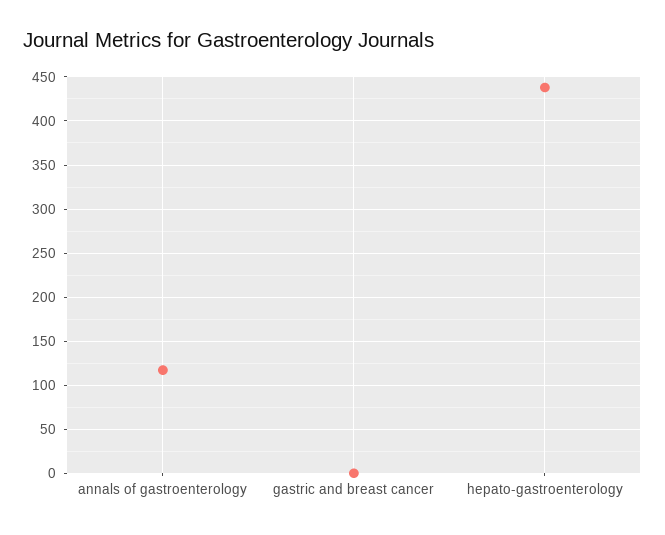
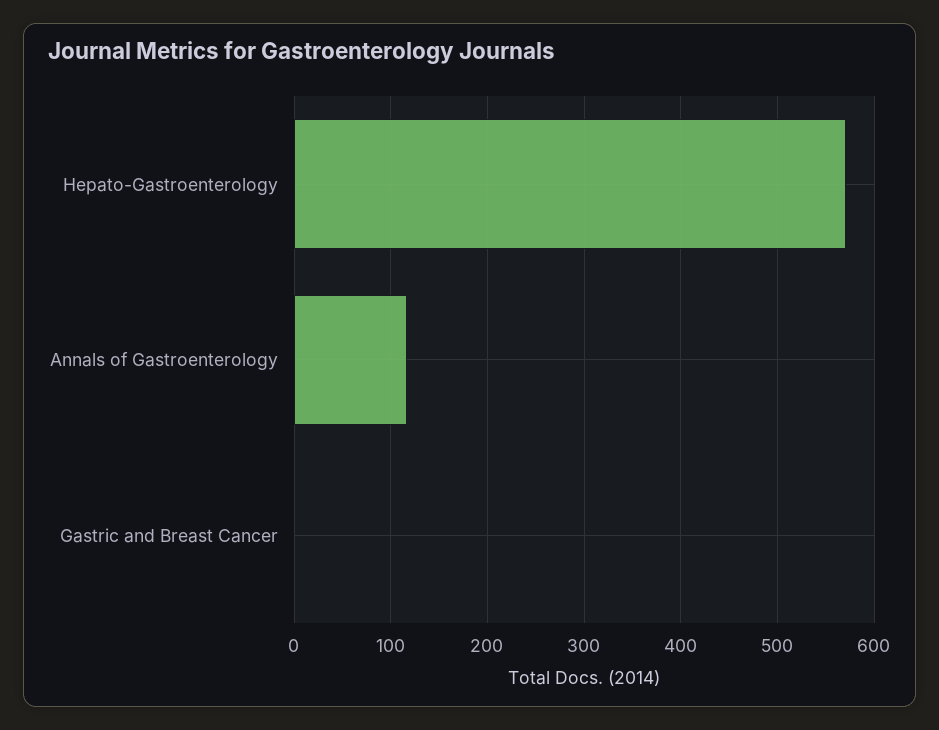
hepato-gastroenterology: 440 -> 570

